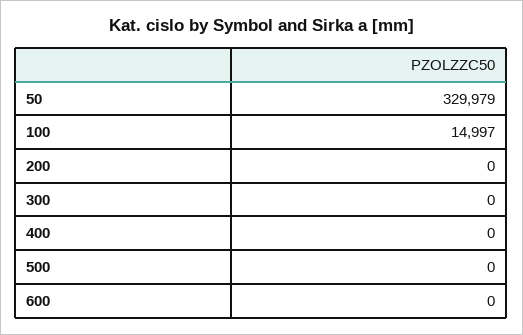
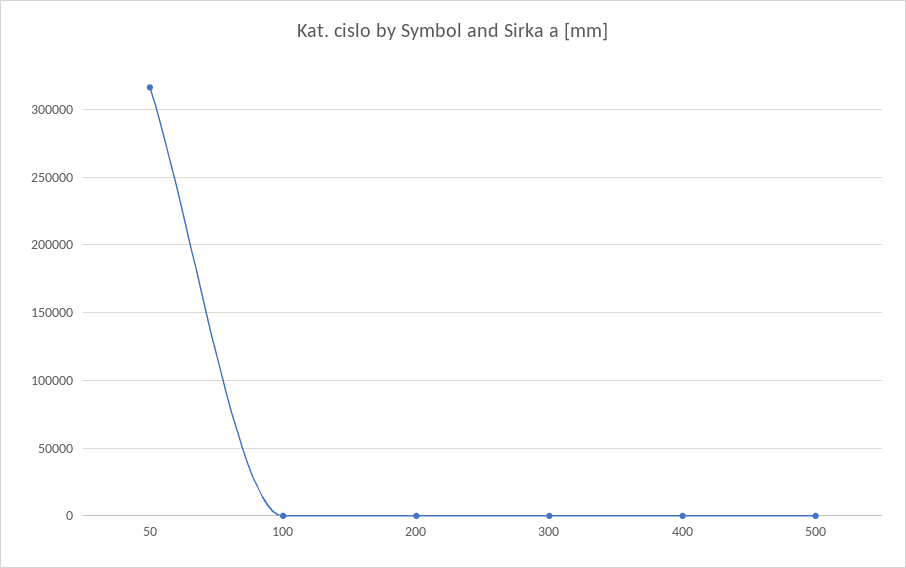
50: 329979 -> 315000
100: 14997 -> 0
600: 0 -> none

